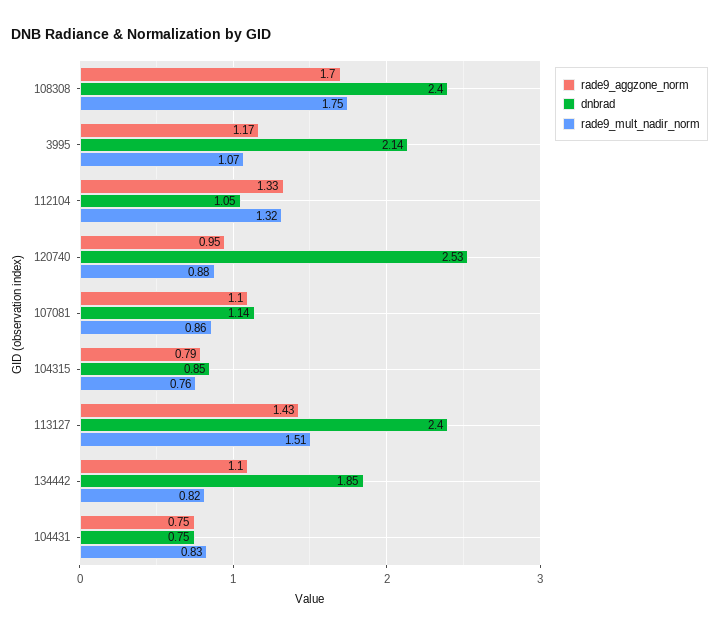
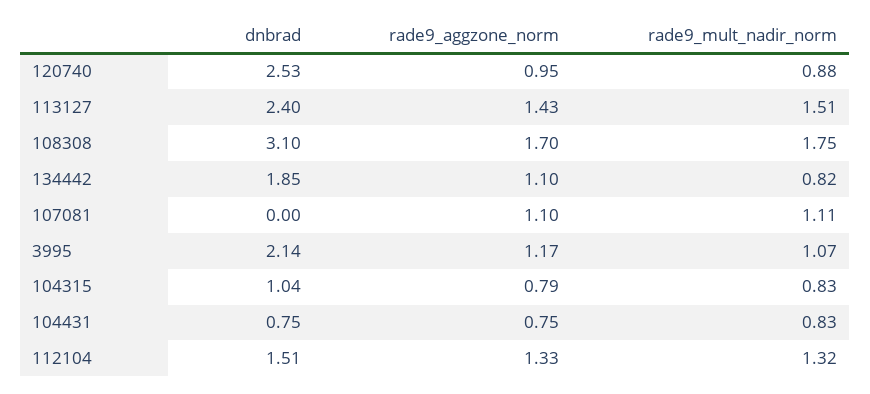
dnbrad, 108308: 2.4 -> 3.1
dnbrad, 112104: 1.05 -> 1.51
dnbrad, 107081: 1.14 -> 0
rade9_mult_nadir_norm, 107081: 0.86 -> 1.11
dnbrad, 104315: 0.85 -> 1.04
rade9_mult_nadir_norm, 104315: 0.76 -> 0.83

